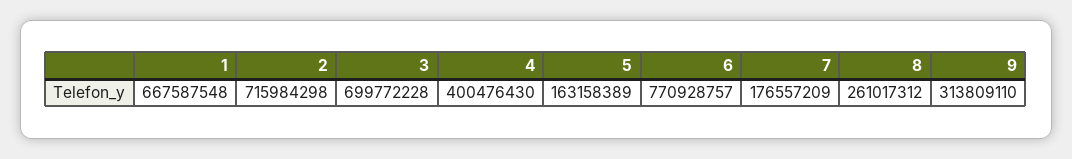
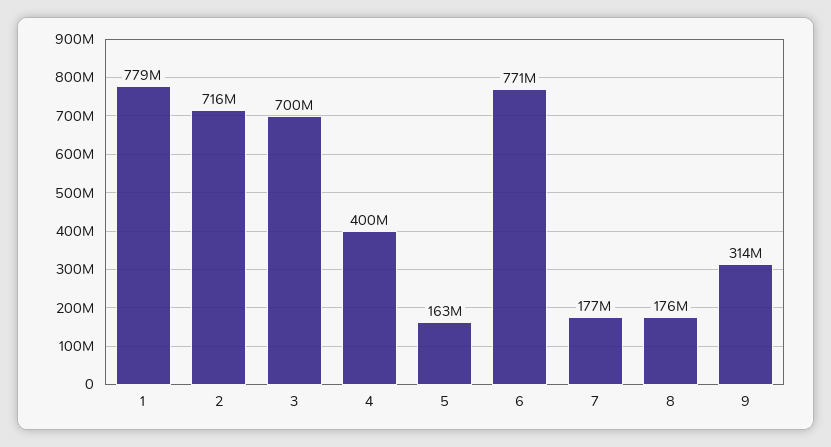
1: 667587548 -> 779000000
8: 261017312 -> 176000000

